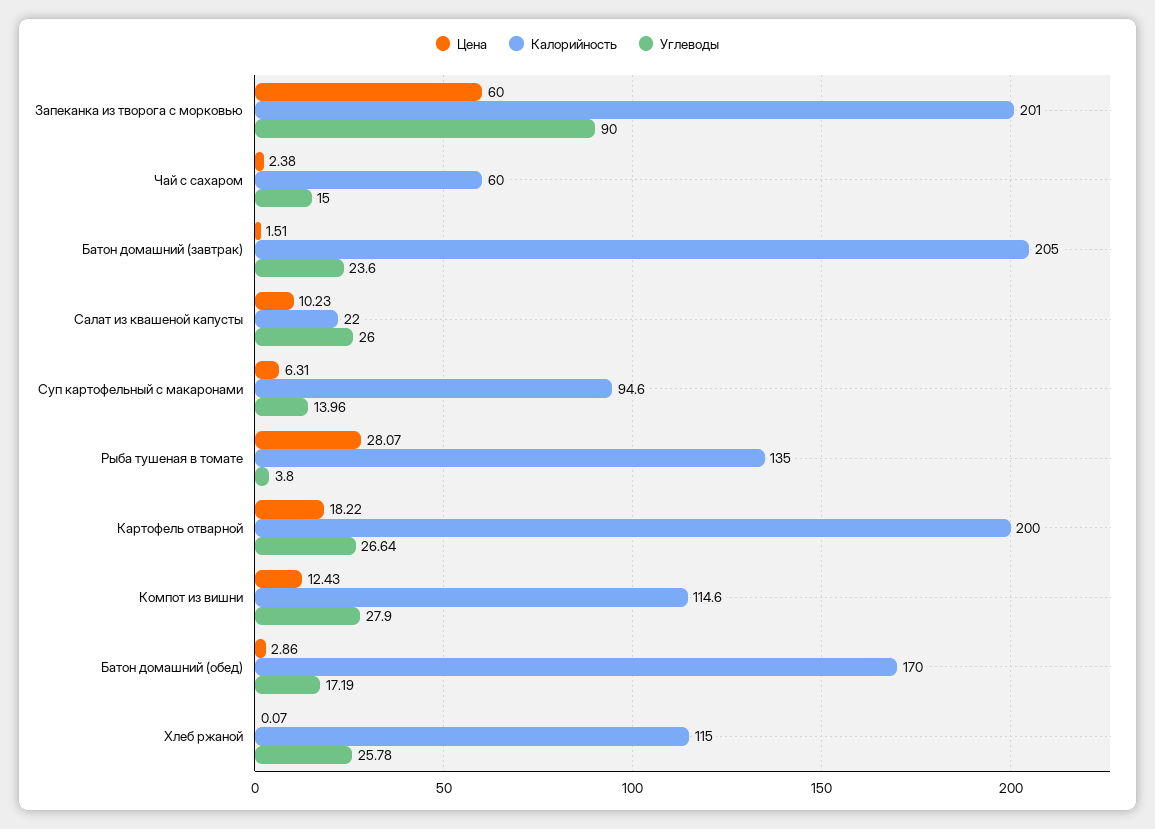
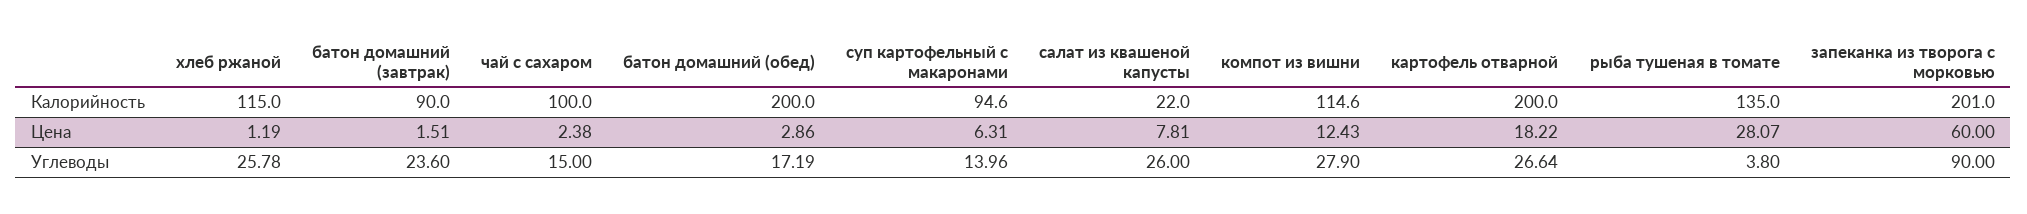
Калорийность, Чай с сахаром: 60 -> 100
Калорийность, Батон домашний (завтрак): 205 -> 90
Цена, Салат из квашеной капусты: 10.23 -> 7.81
Калорийность, Батон домашний (обед): 170 -> 200
Цена, Хлеб ржаной: 0.07 -> 1.19

